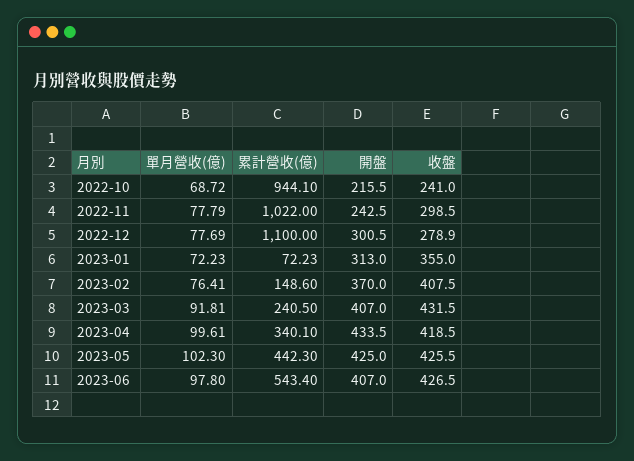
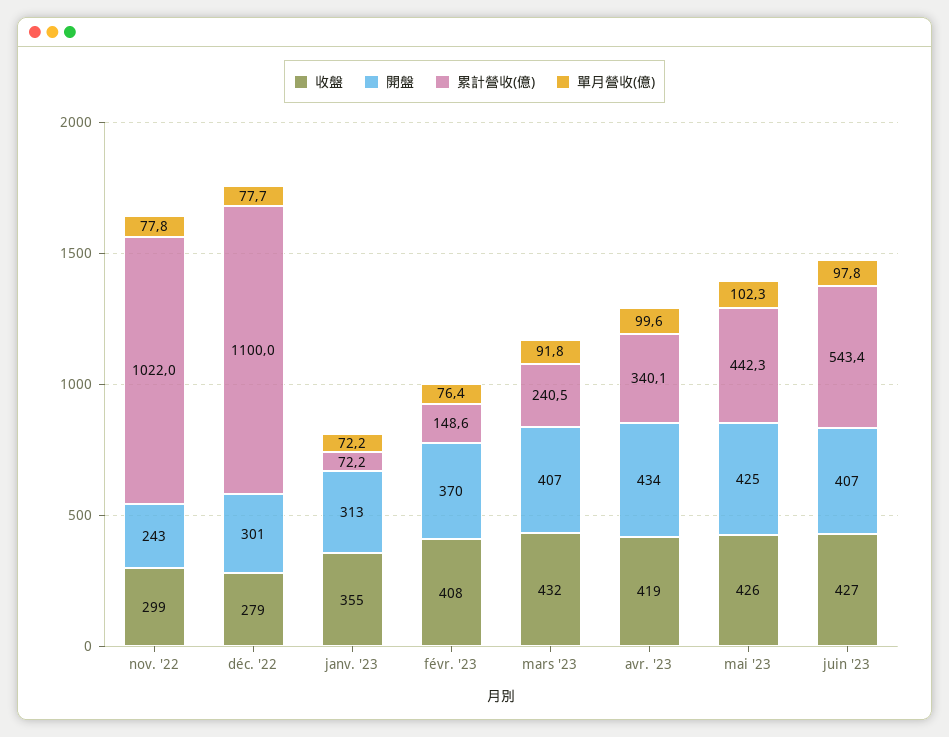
單月營收(億), 2022-10: 68.72 -> none
累計營收(億), 2022-10: 944.1 -> none
開盤, 2022-10: 215.5 -> none
收盤, 2022-10: 241 -> none

